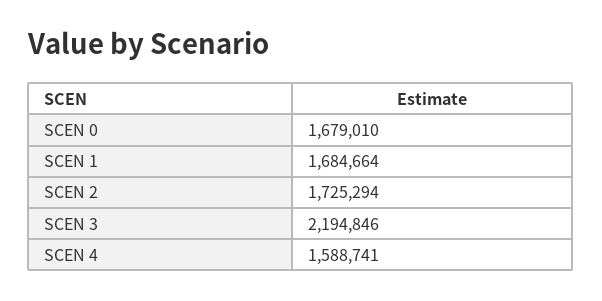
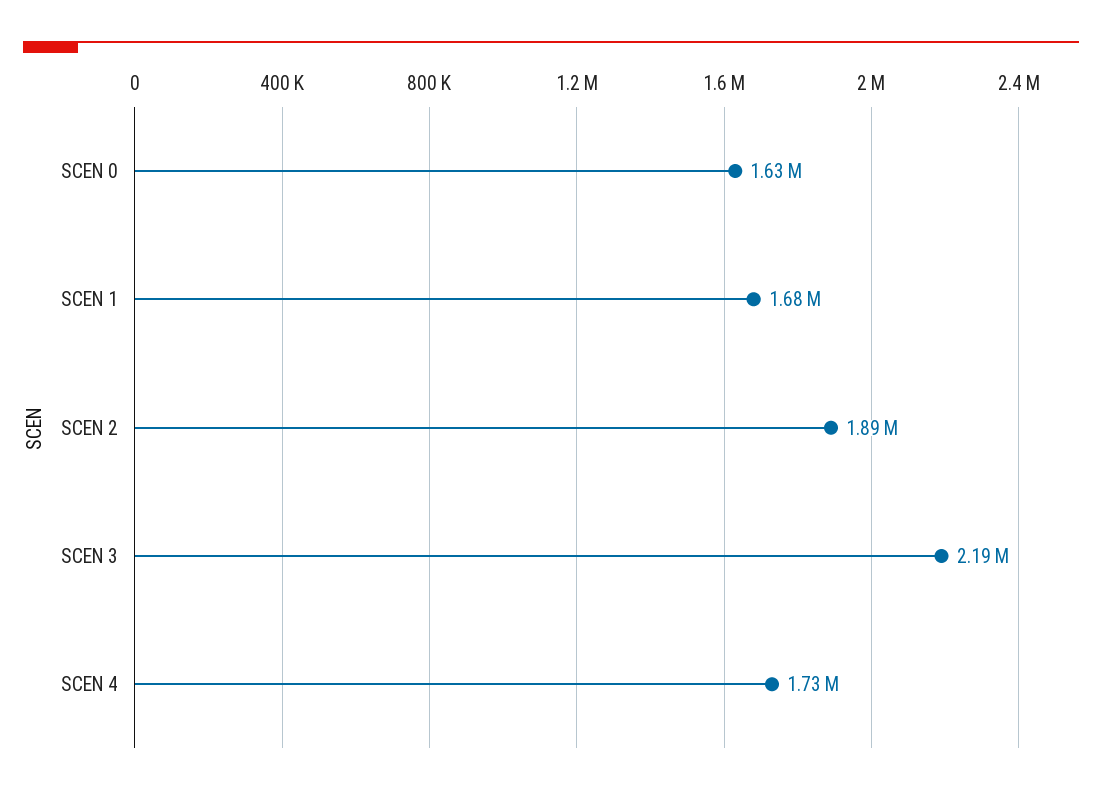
SCEN 0: 1679010 -> 1630000
SCEN 2: 1725294 -> 1890000
SCEN 4: 1588741 -> 1730000

